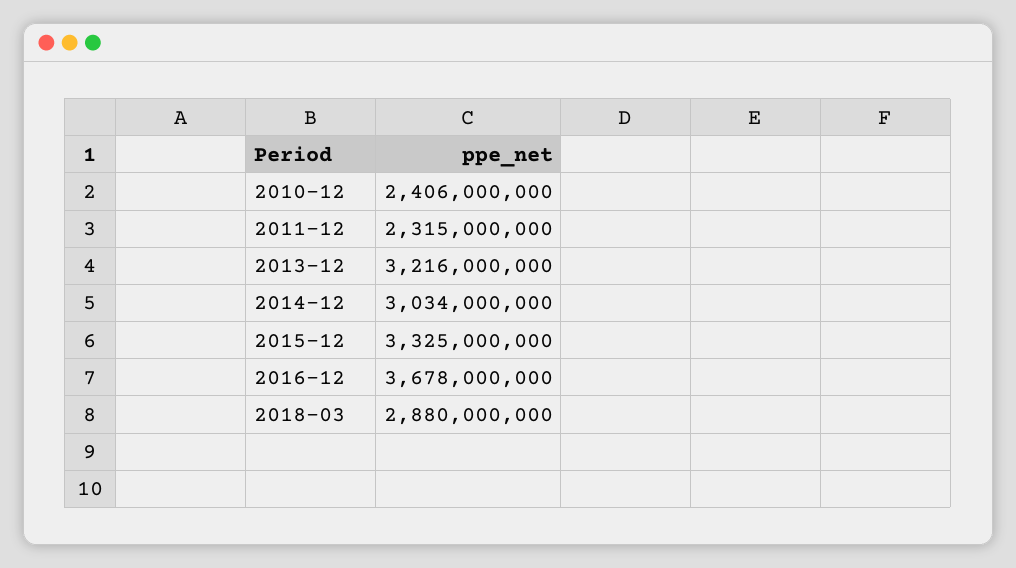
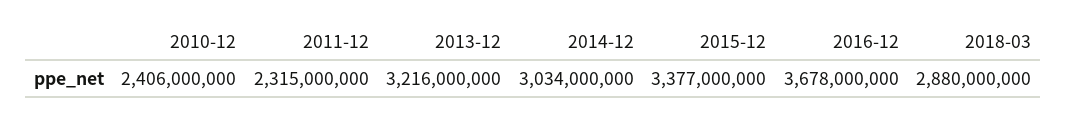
2015-12: 3325000000 -> 3377000000

